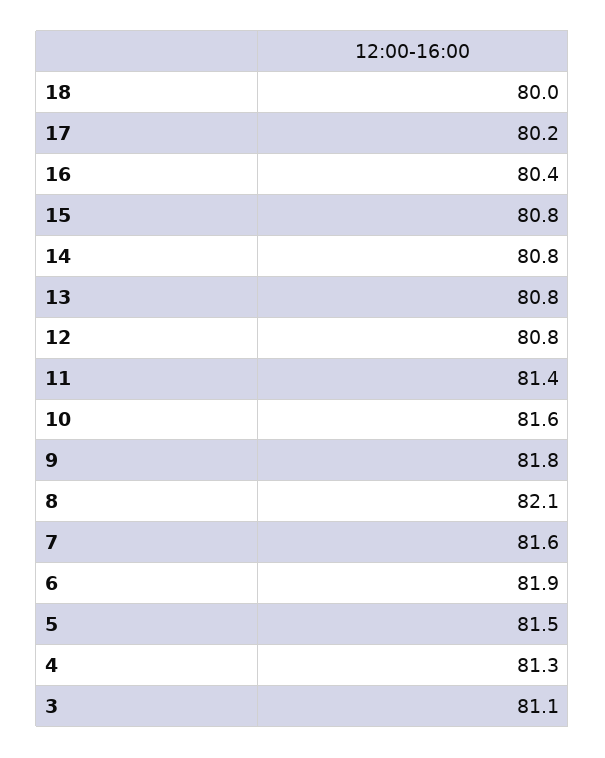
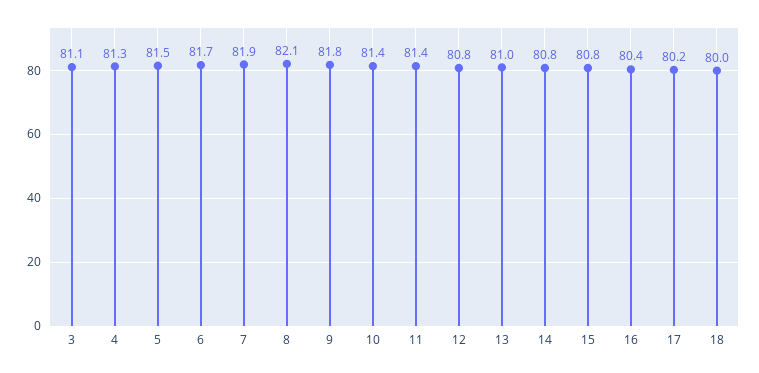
13: 80.8 -> 81
10: 81.6 -> 81.4
7: 81.6 -> 81.9
6: 81.9 -> 81.7

